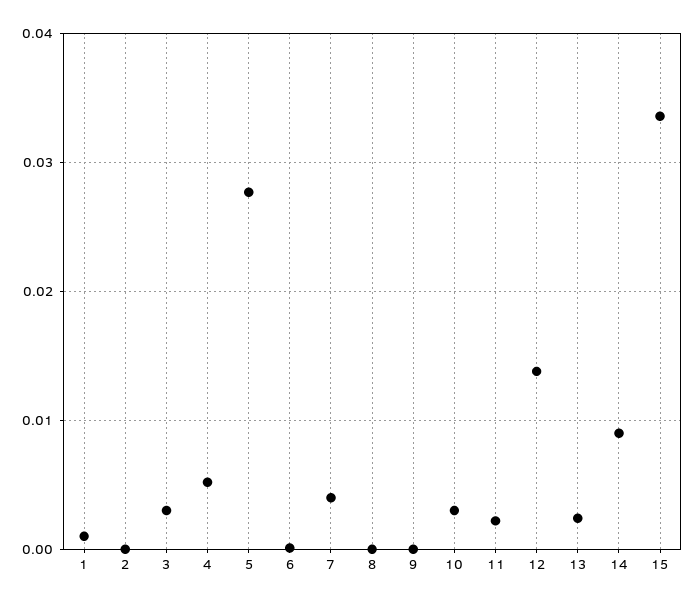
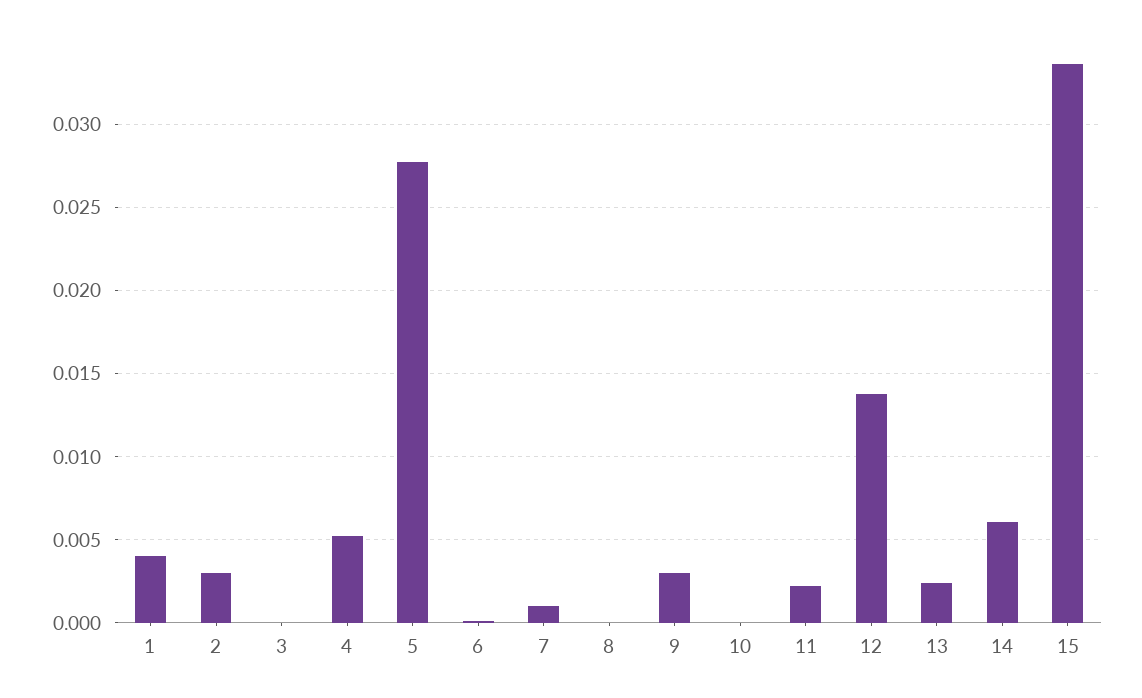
1: 0.001 -> 0.004
2: 0 -> 0.003
3: 0.003 -> 0
7: 0.004 -> 0.001
9: 0 -> 0.003
10: 0.003 -> 0
14: 0.009 -> 0.006

